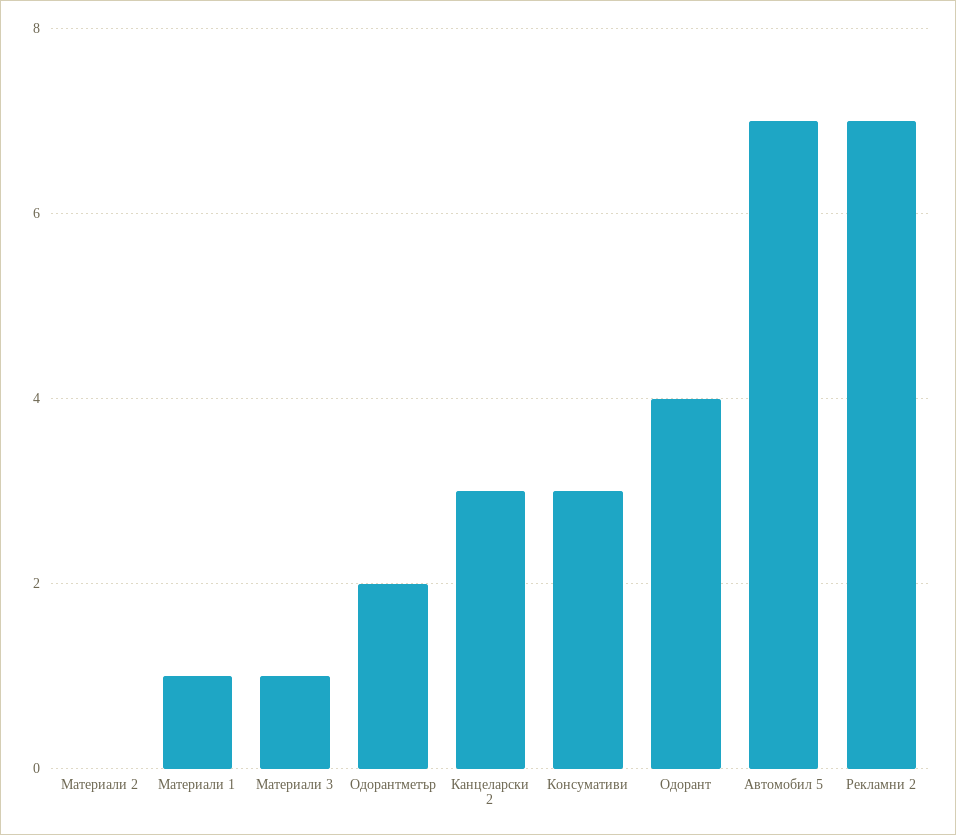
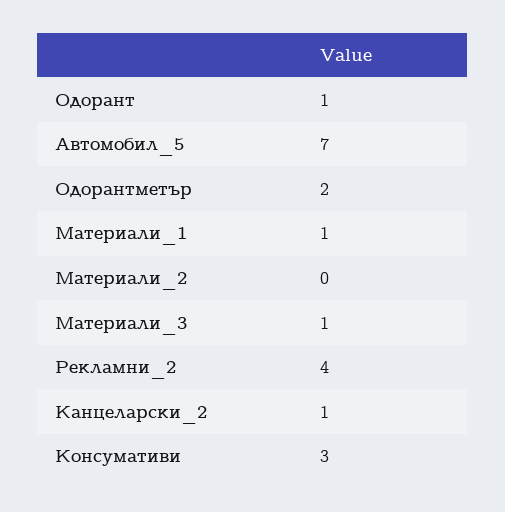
Канцеларски 2: 3 -> 1
Одорант: 4 -> 1
Рекламни 2: 7 -> 4

